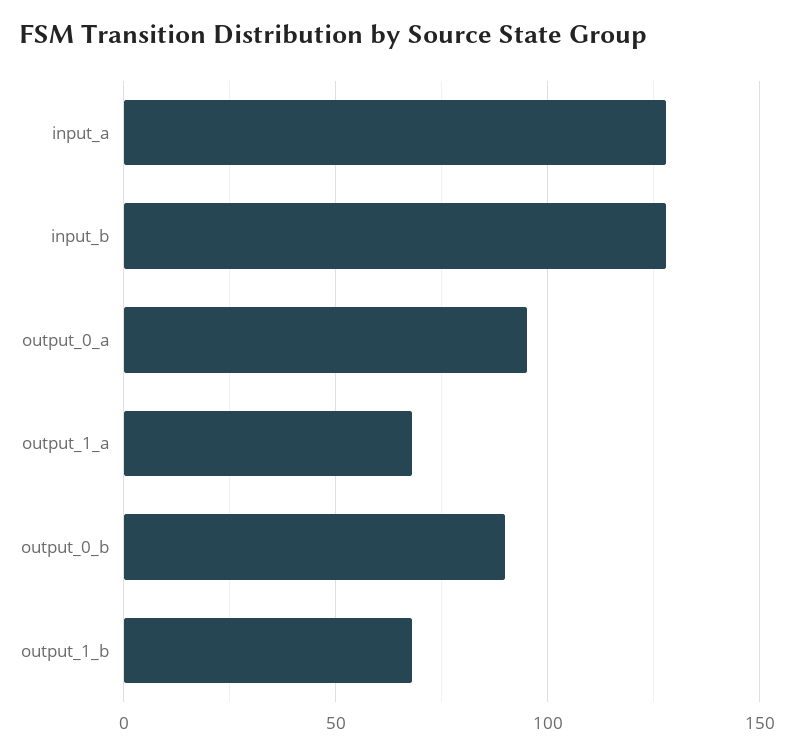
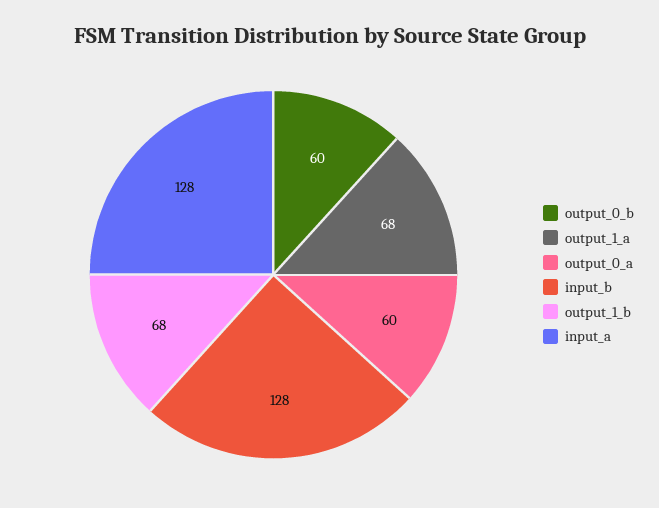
output_0_a: 95 -> 60
output_0_b: 90 -> 60

